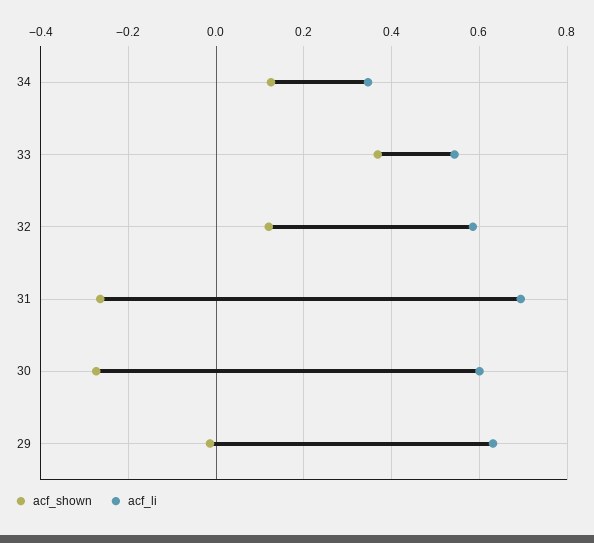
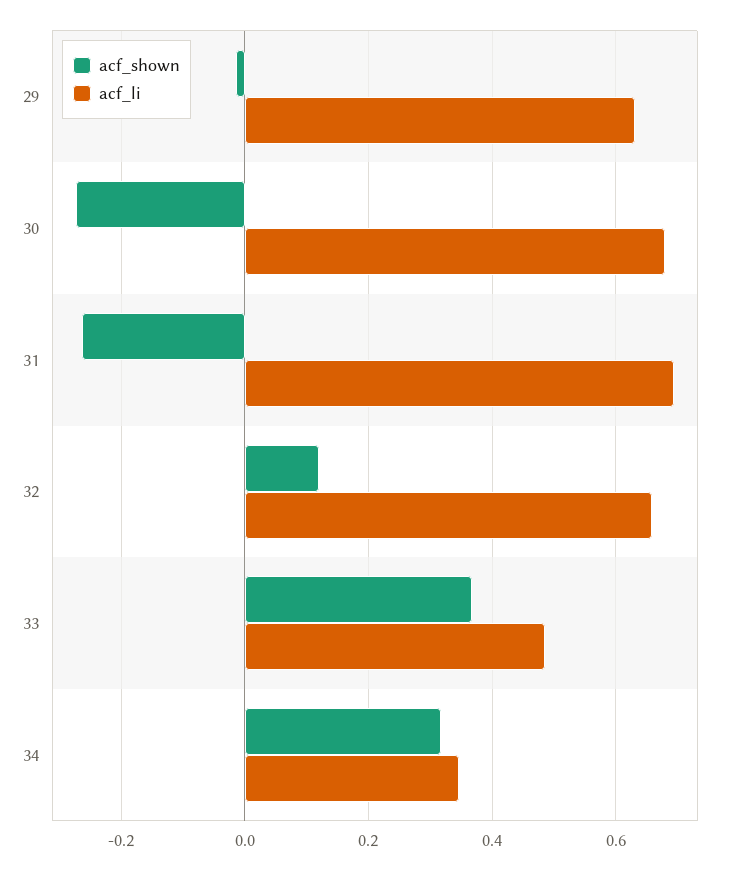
acf_shown, 34: 0.12 -> 0.32
acf_li, 33: 0.54 -> 0.48
acf_li, 32: 0.58 -> 0.66
acf_li, 30: 0.6 -> 0.68

